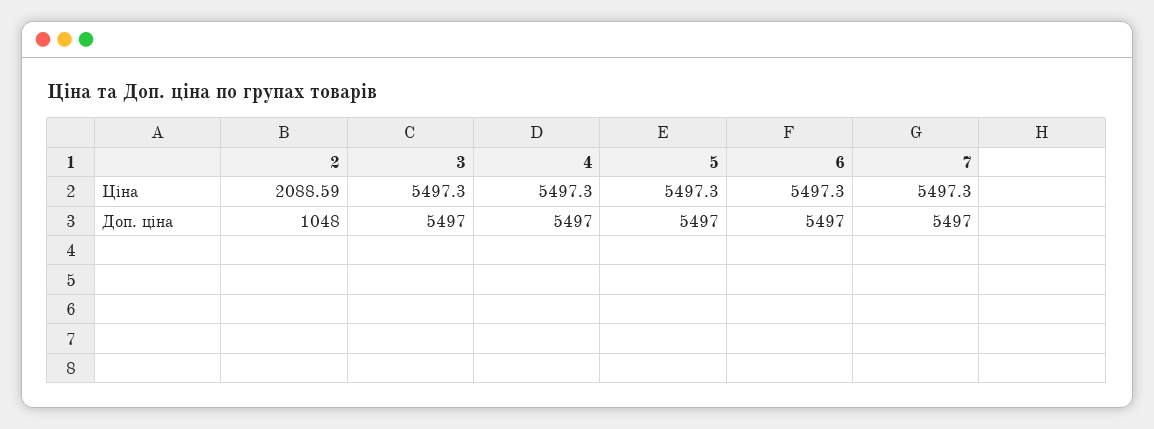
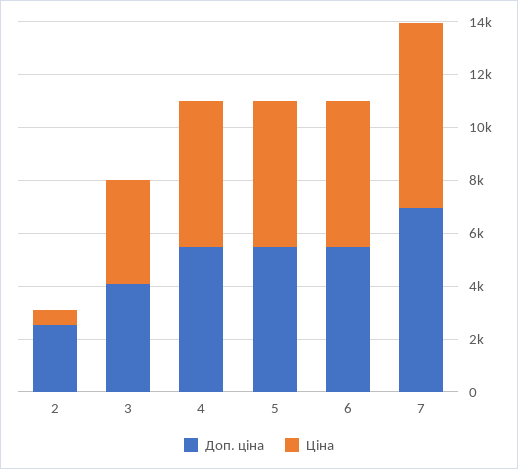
Ціна, 2: 2088.59 -> 500
Ціна, 3: 5497.3 -> 4000
Ціна, 7: 5497.3 -> 7000
Доп. ціна, 2: 1048 -> 2500
Доп. ціна, 3: 5497 -> 4000
Доп. ціна, 7: 5497 -> 7000

